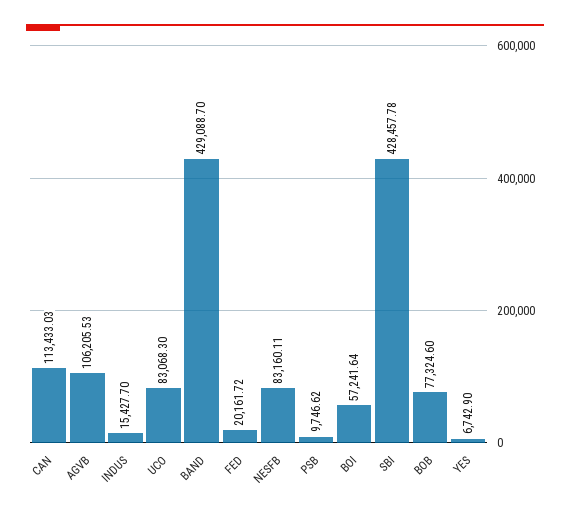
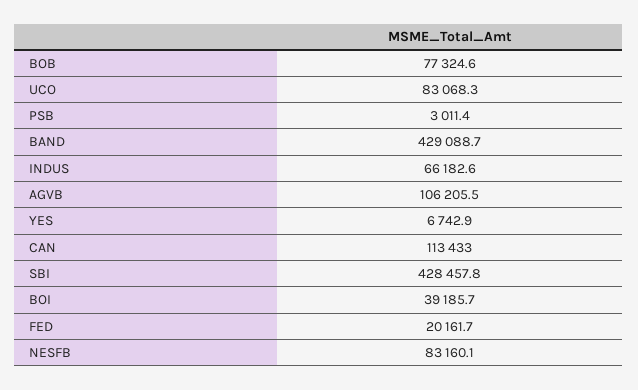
INDUS: 15427.7 -> 66182.6
PSB: 9746.62 -> 3011.4
BOI: 57241.64 -> 39185.7

